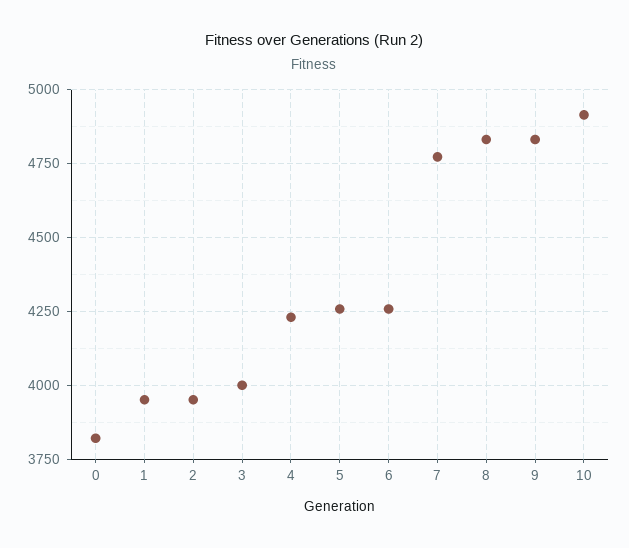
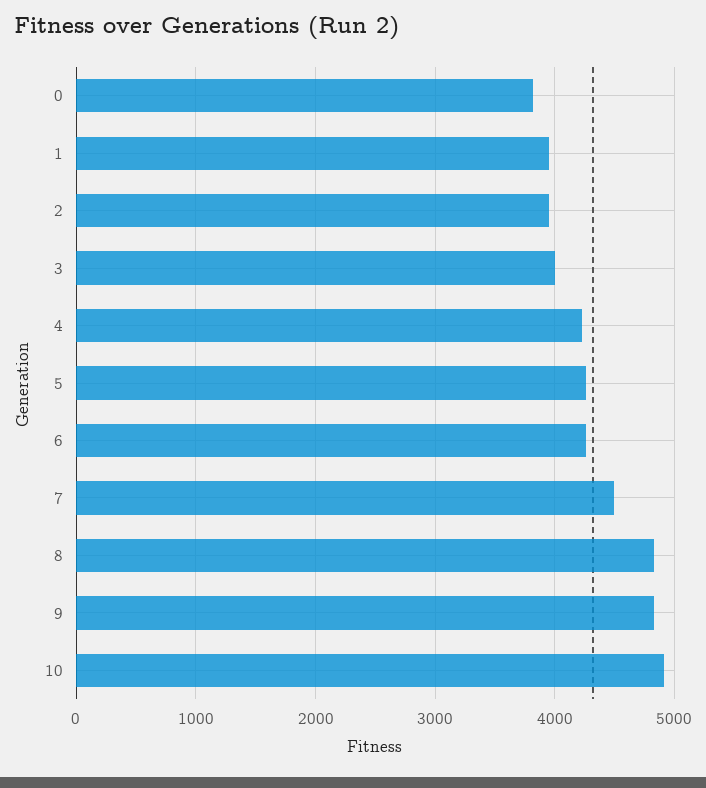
7: 4775 -> 4500

